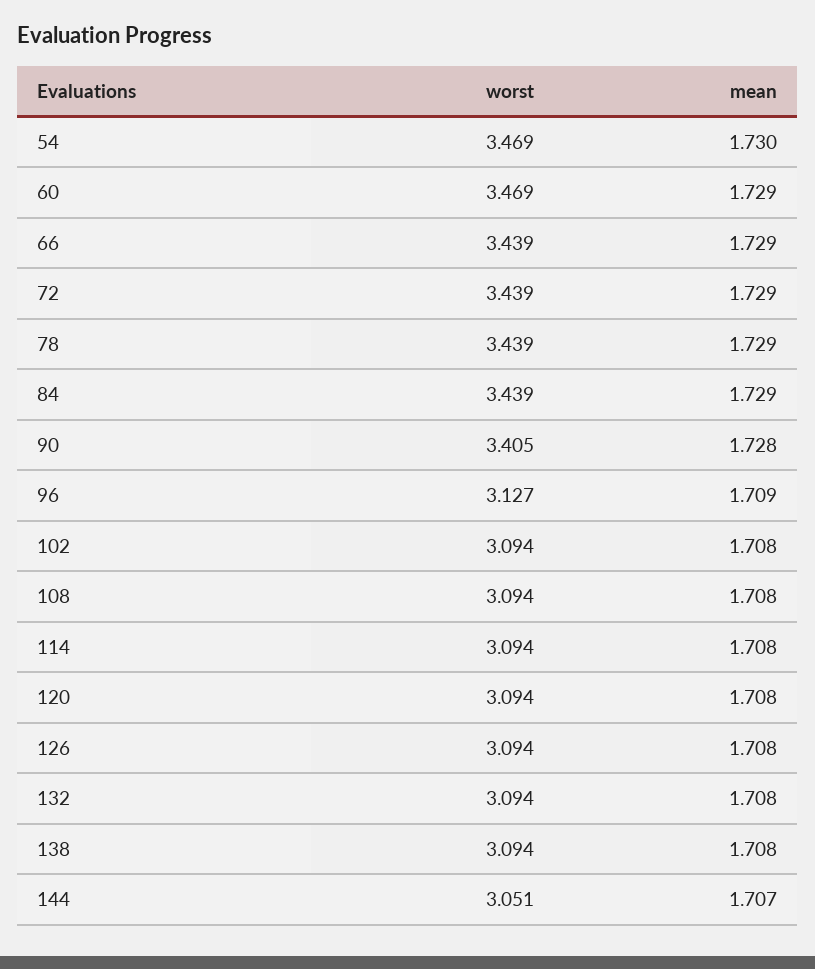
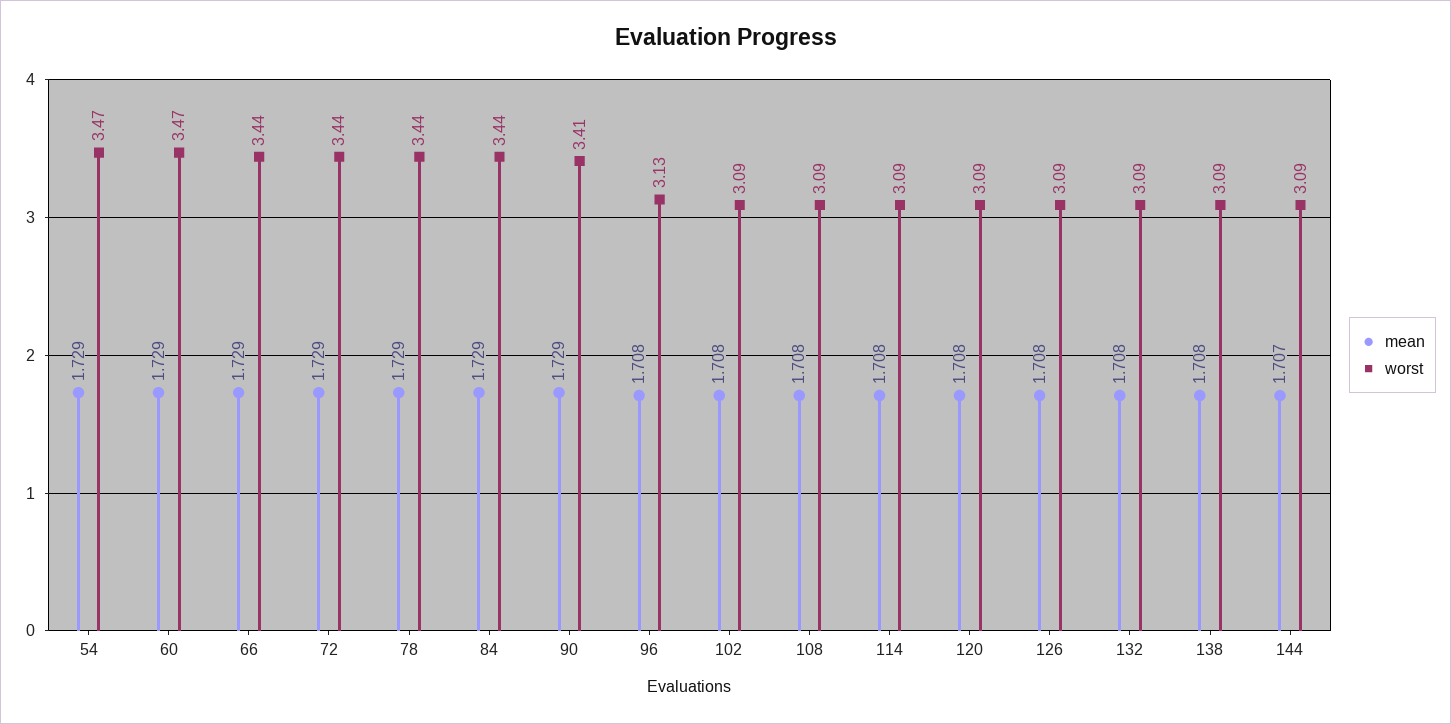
mean, 54: 1.73 -> 1.729
mean, 90: 1.728 -> 1.729
mean, 96: 1.709 -> 1.708
worst, 144: 3.051 -> 3.09

